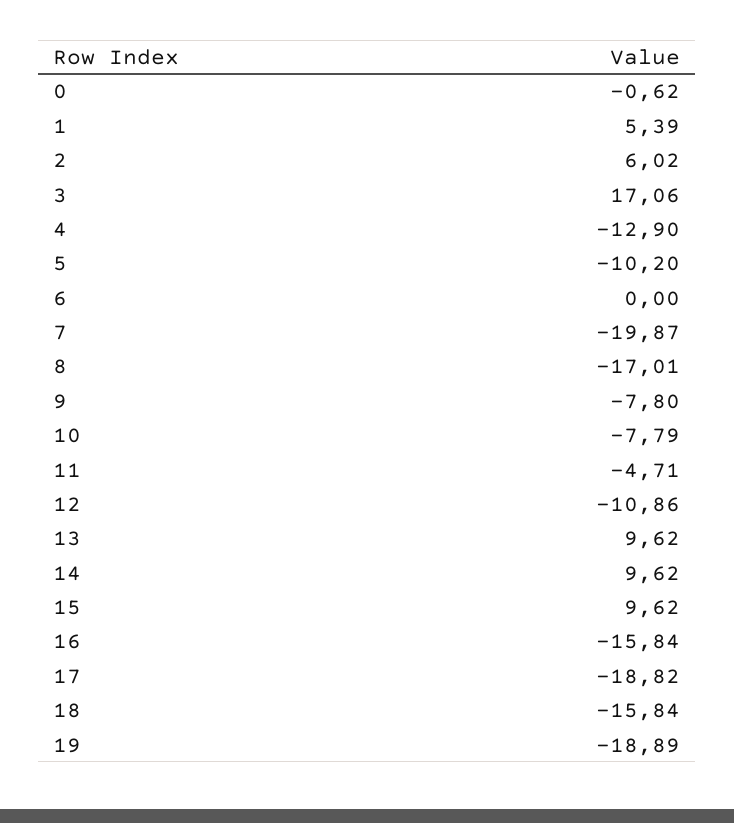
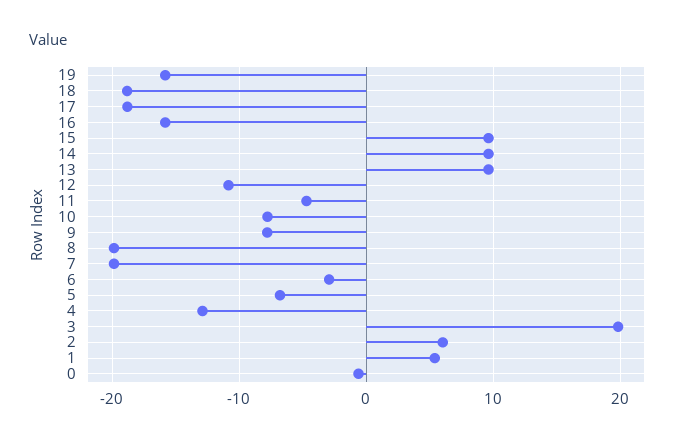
3: 17.06 -> 20
5: -10.2 -> -7
6: 0 -> -3
8: -17.01 -> -20
18: -15.84 -> -19
19: -18.89 -> -16

